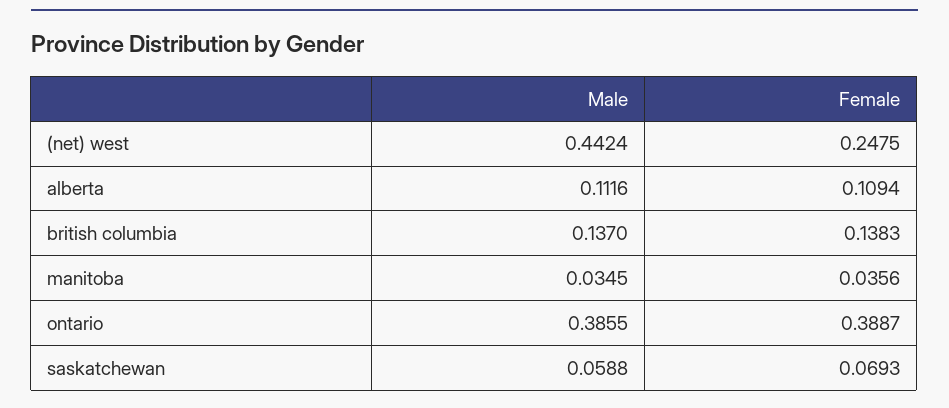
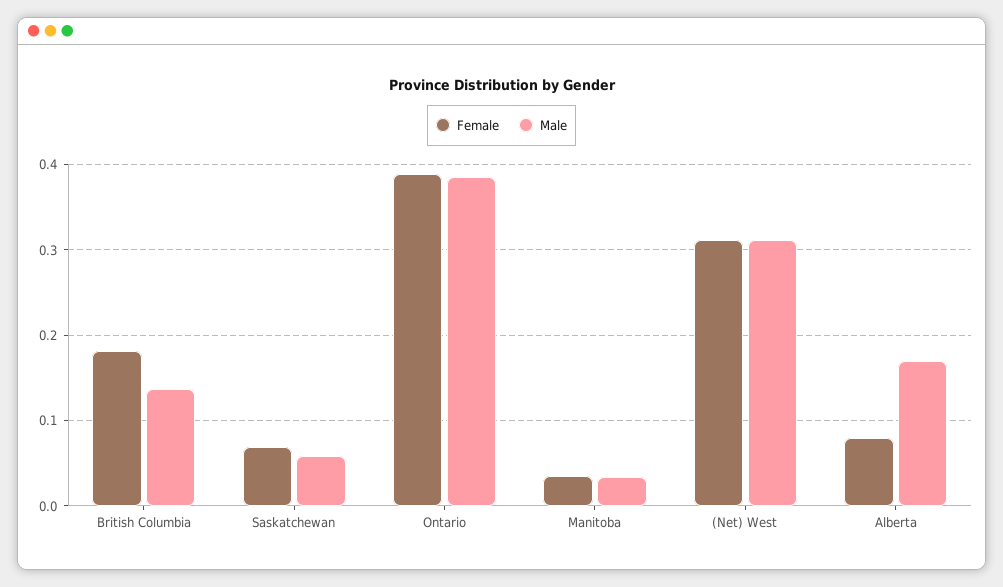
Male, (net) west: 0.4424 -> 0.31
Female, (net) west: 0.2475 -> 0.31
Male, alberta: 0.1116 -> 0.17
Female, alberta: 0.1094 -> 0.08
Female, british columbia: 0.1383 -> 0.18

